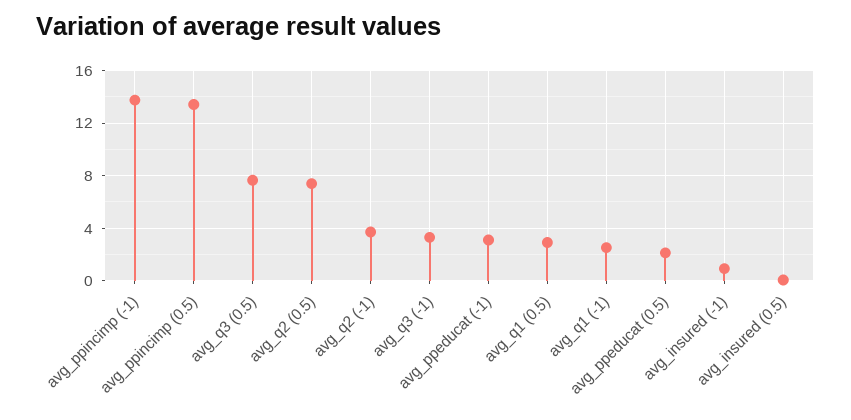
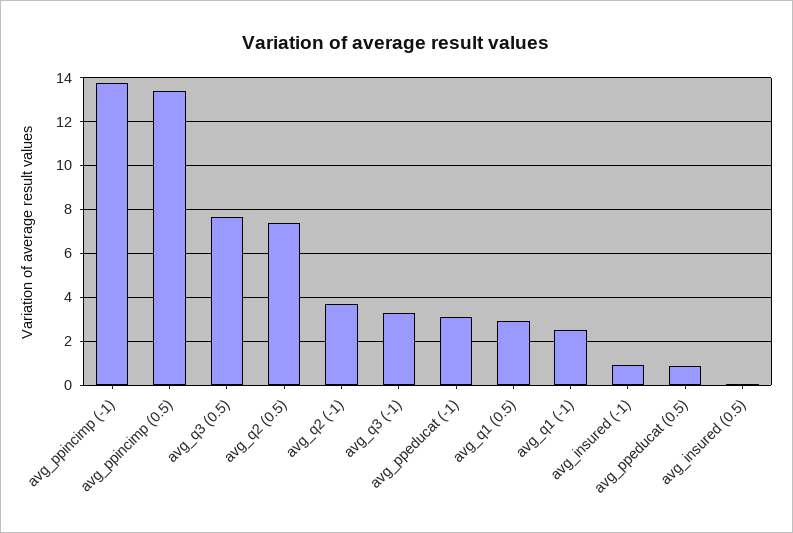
avg_ppeducat (0.5): 2 -> 1

